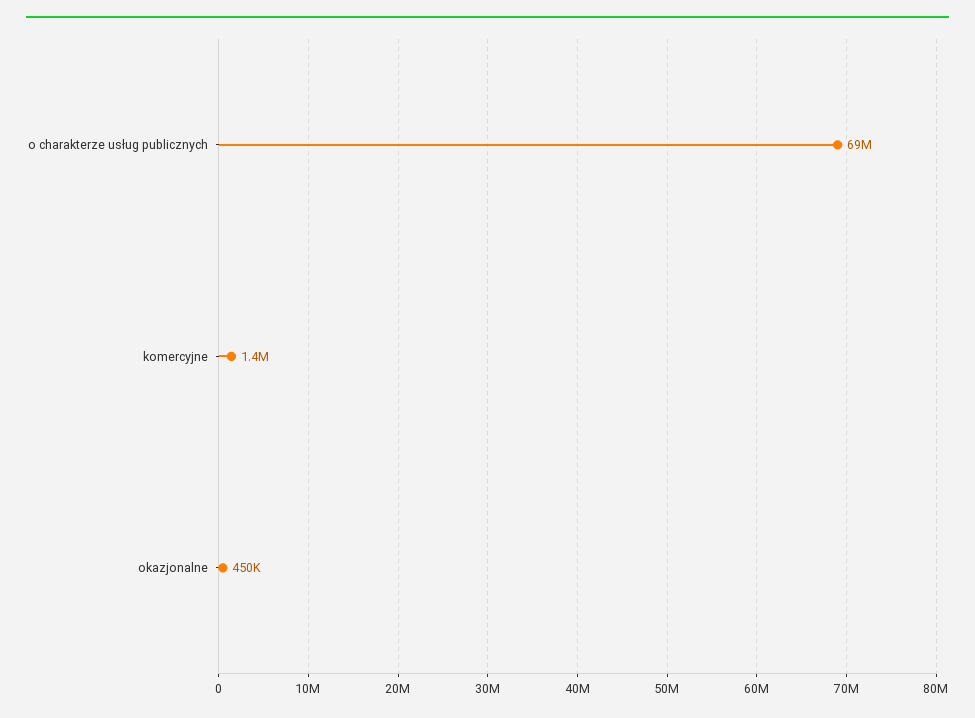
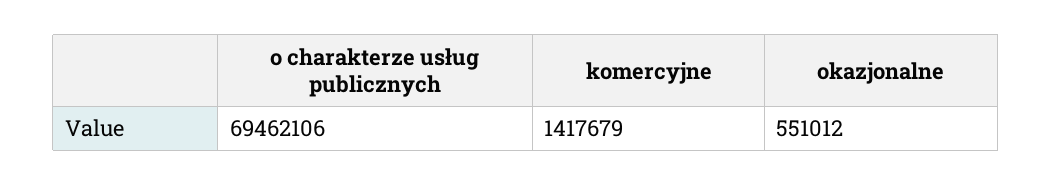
okazjonalne: 450000 -> 551012

